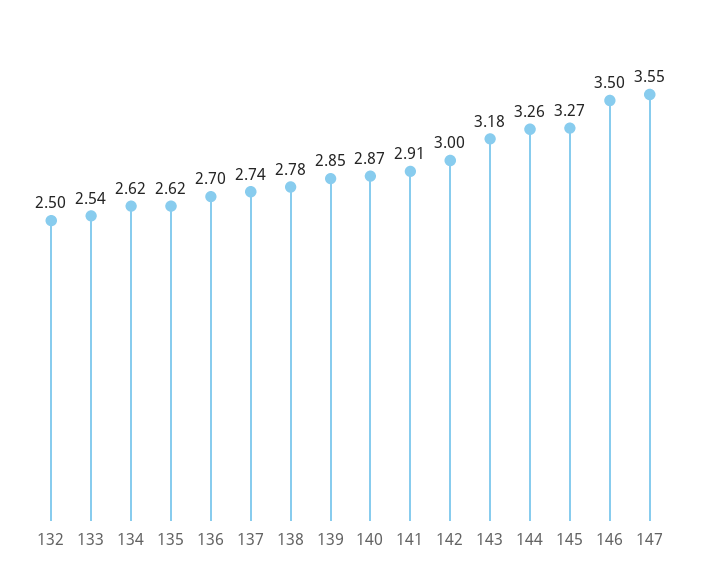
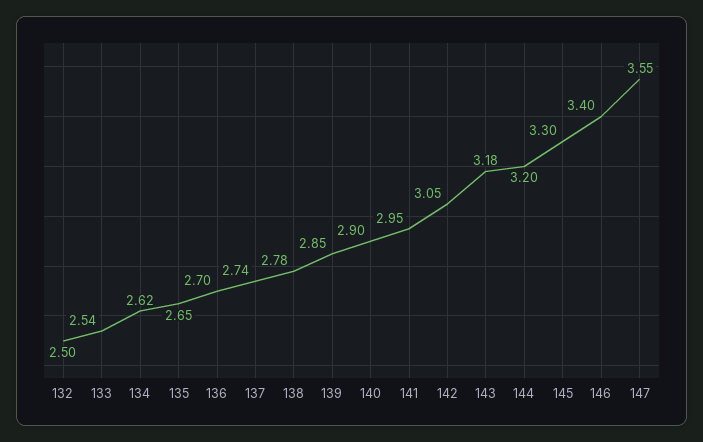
135: 2.62 -> 2.65
140: 2.87 -> 2.9
141: 2.91 -> 2.95
142: 3 -> 3.05
144: 3.26 -> 3.2
145: 3.27 -> 3.3
146: 3.5 -> 3.4

